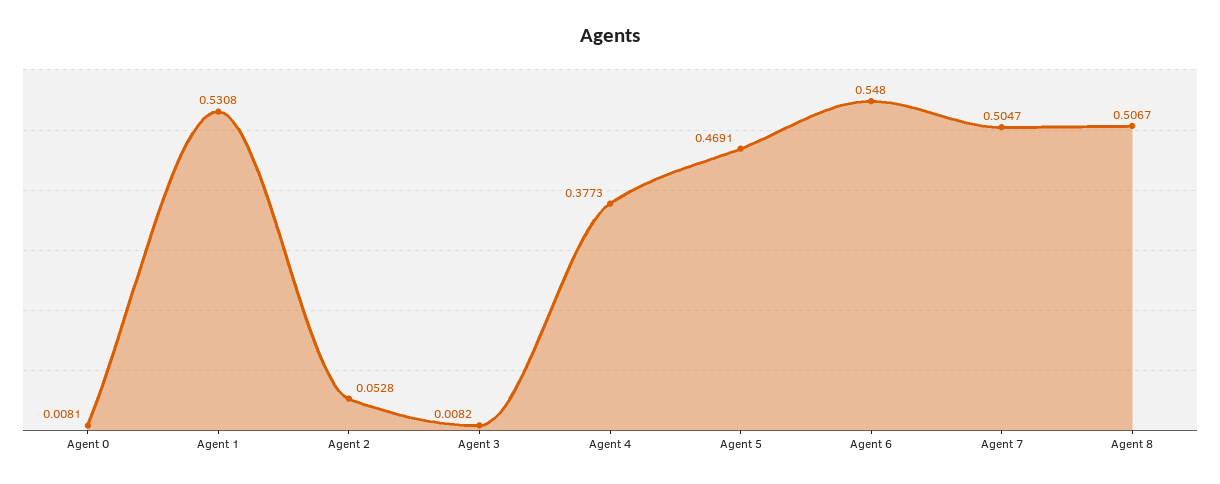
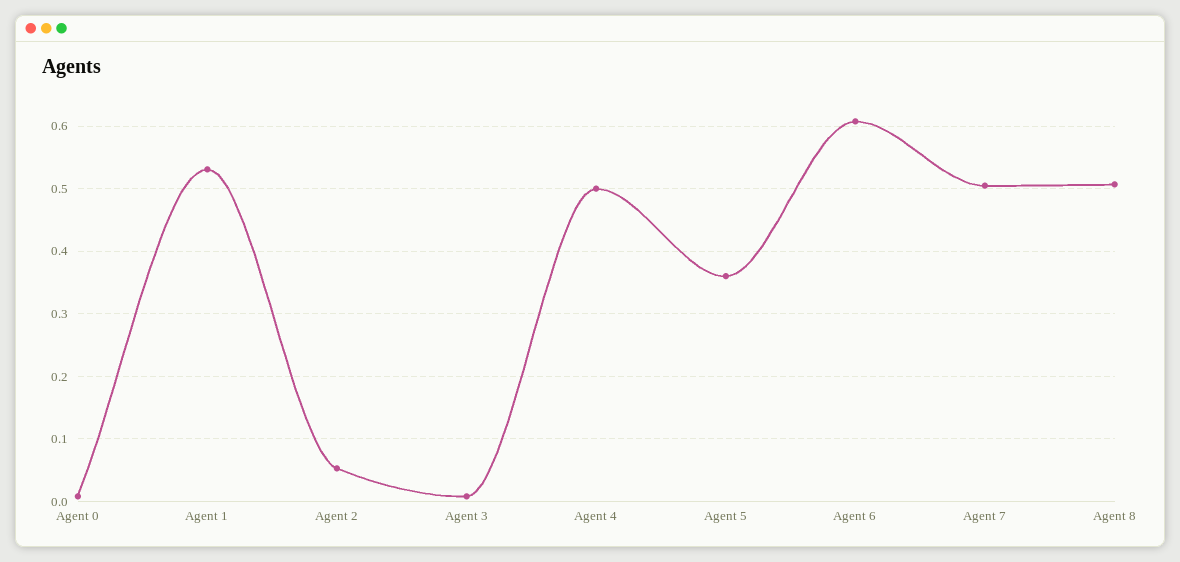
Agent 4: 0.3773 -> 0.5
Agent 5: 0.4691 -> 0.36
Agent 6: 0.548 -> 0.61

